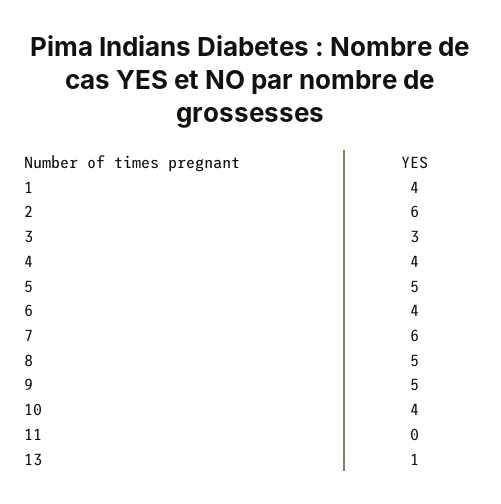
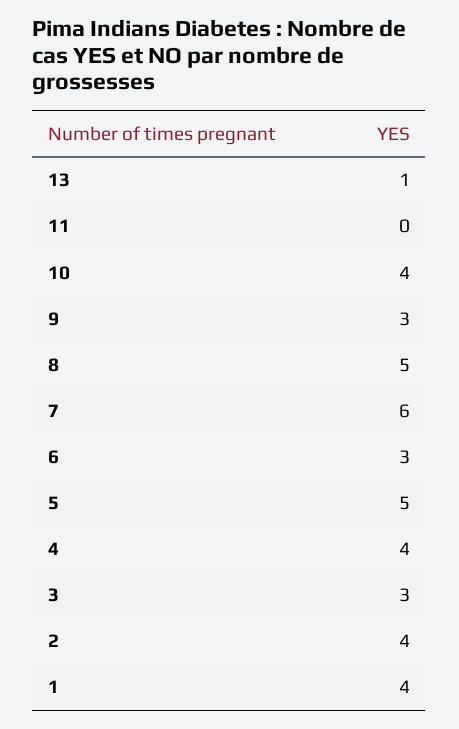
2: 6 -> 4
6: 4 -> 3
9: 5 -> 3

